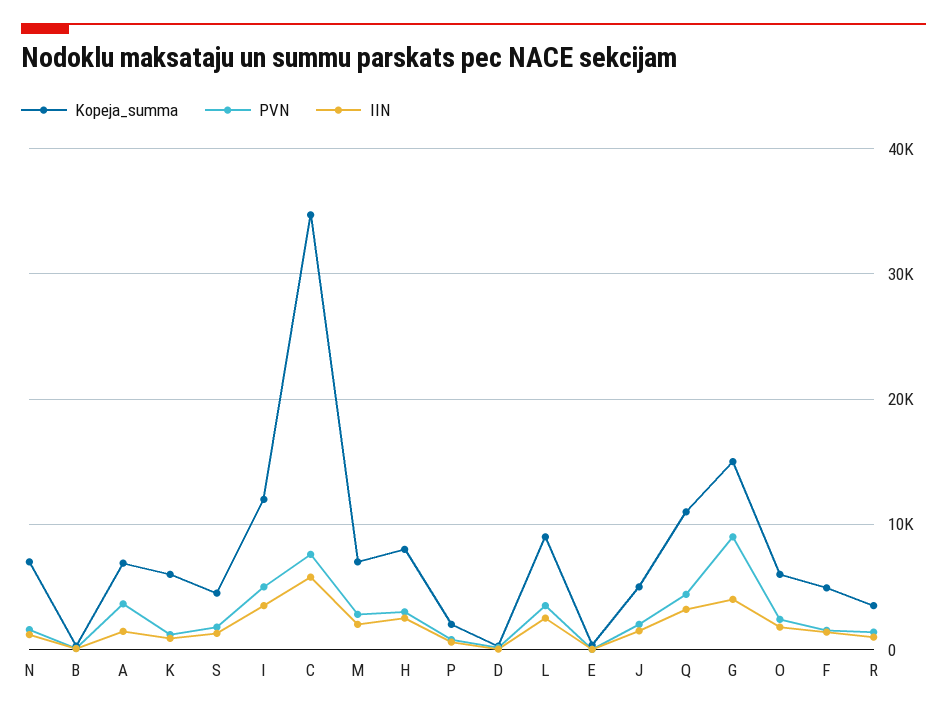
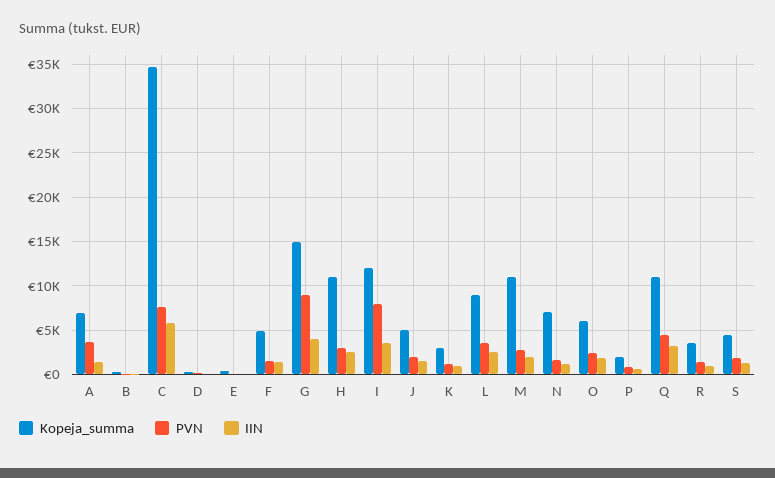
Kopeja_summa, K: 6000 -> 3000
PVN, I: 5000 -> 8000
Kopeja_summa, M: 7000 -> 11000
Kopeja_summa, H: 8000 -> 11000

